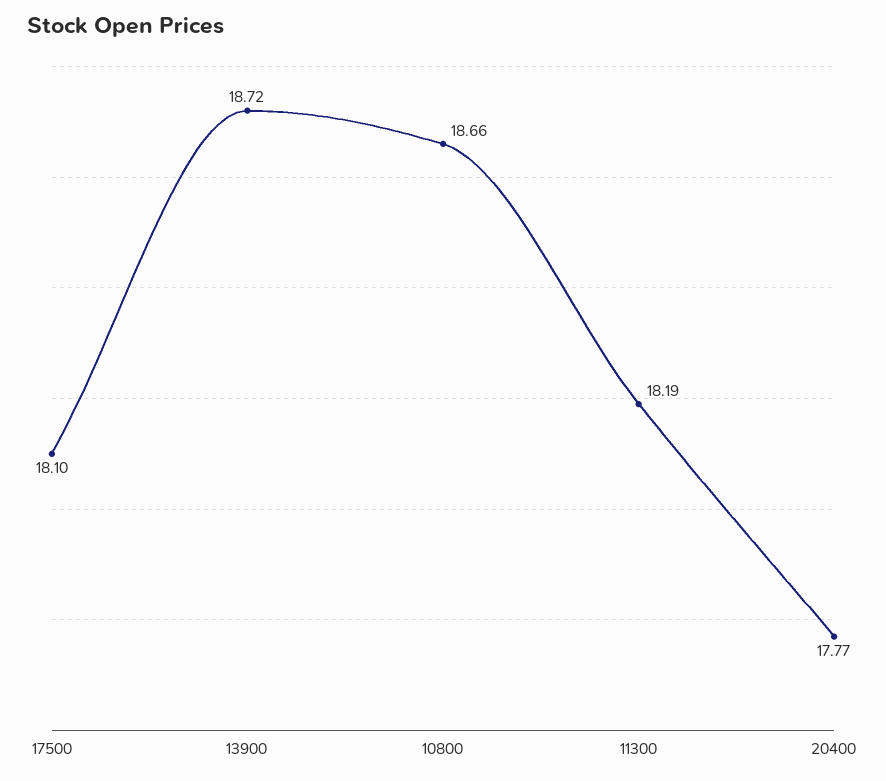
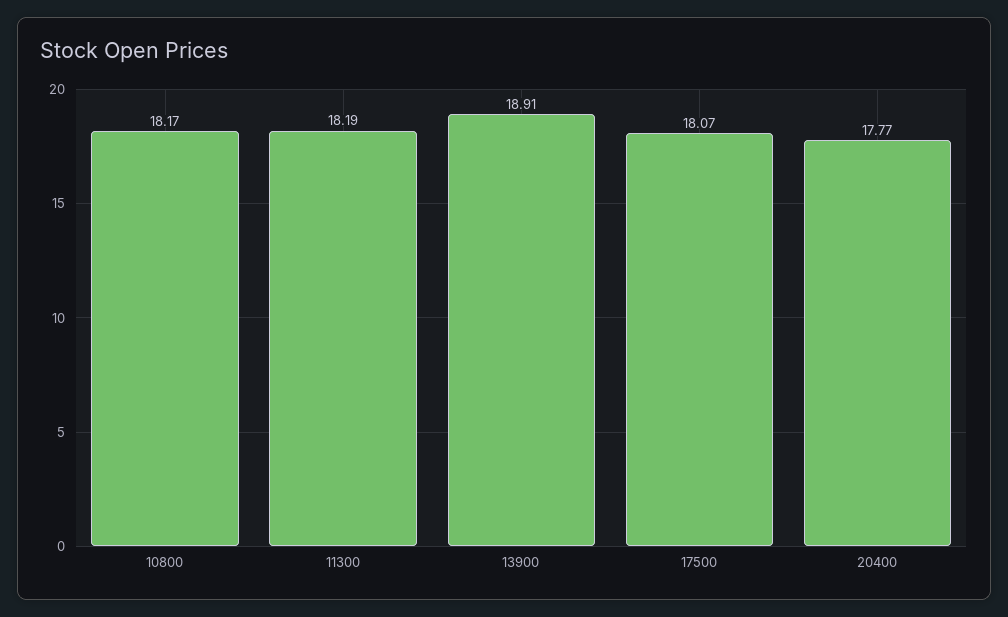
17500: 18.1 -> 18.07
13900: 18.72 -> 18.91
10800: 18.66 -> 18.17

